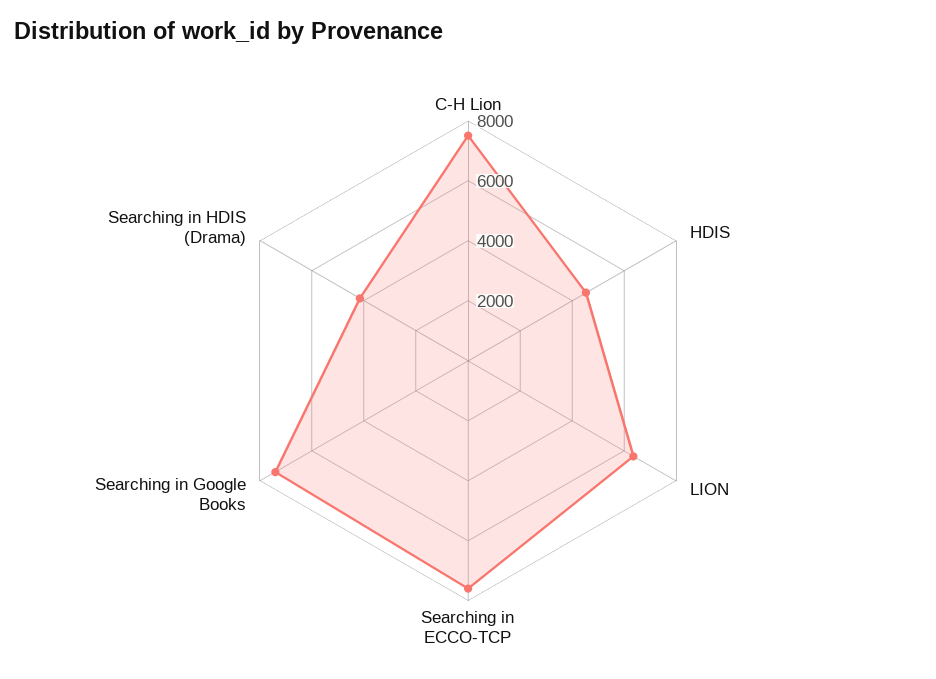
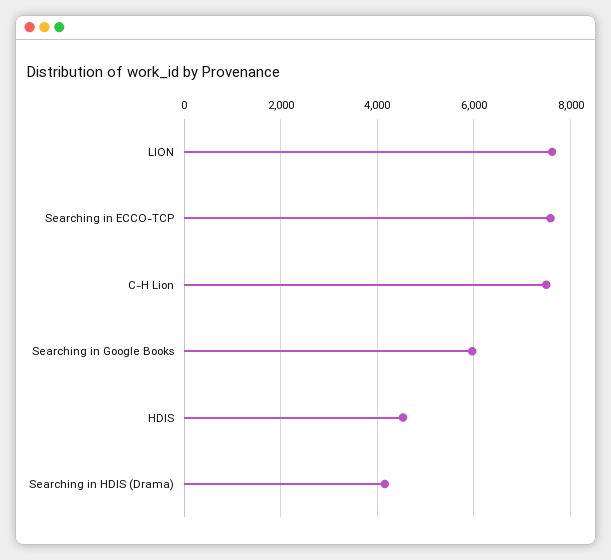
LION: 6500 -> 7600
Searching in Google Books: 7500 -> 6000

